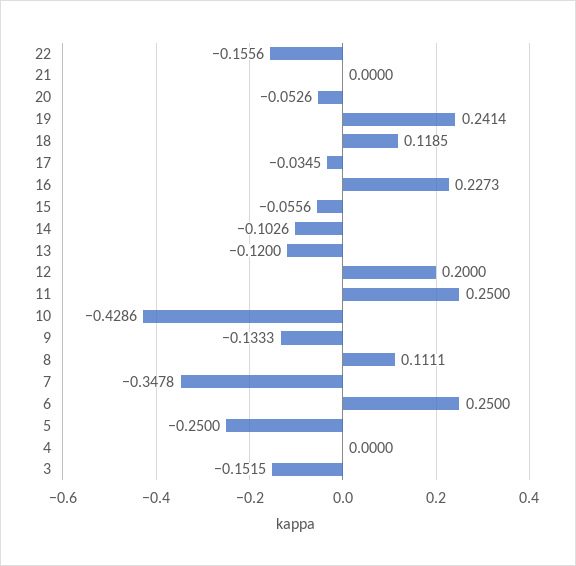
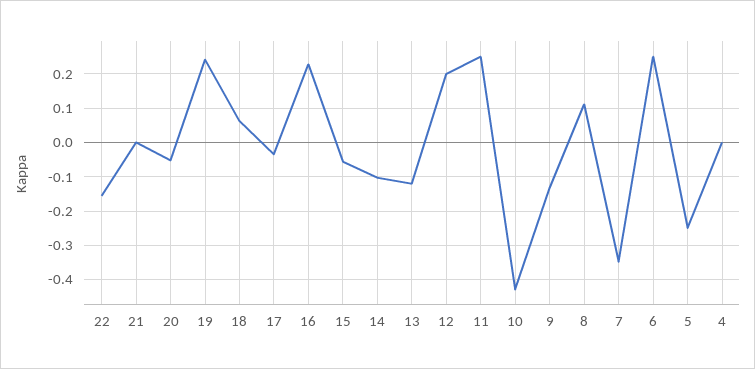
18: 0.1185 -> 0.06
3: -0.1515 -> none

